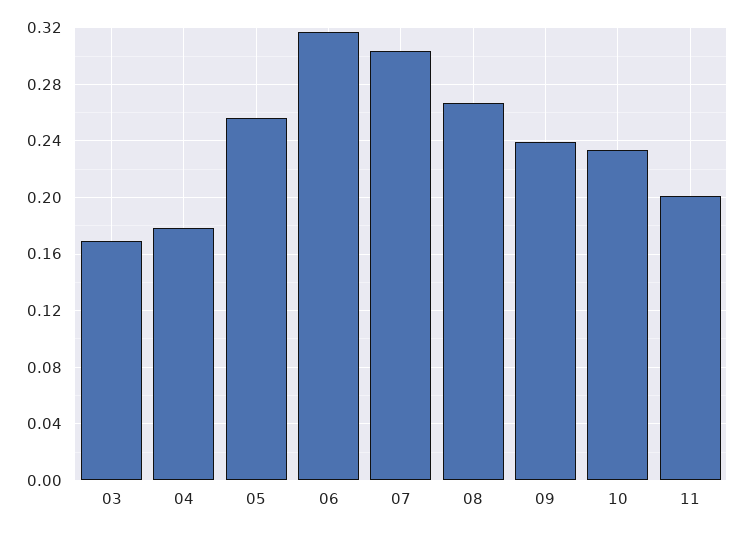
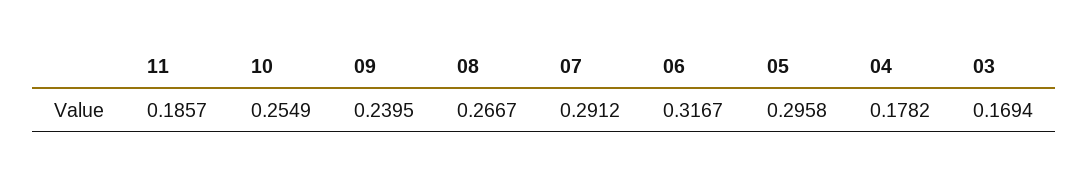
05: 0.255 -> 0.2958
07: 0.305 -> 0.2912
10: 0.235 -> 0.2549
11: 0.2 -> 0.1857

